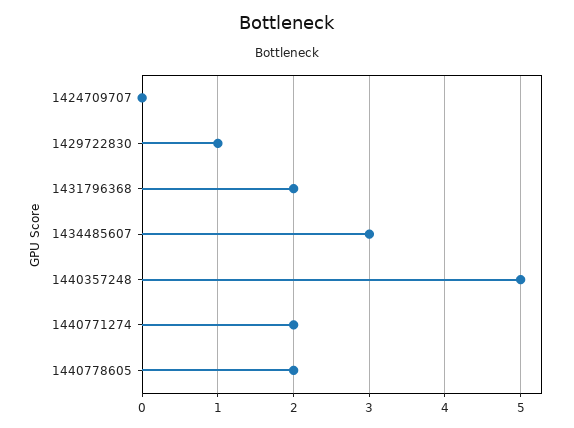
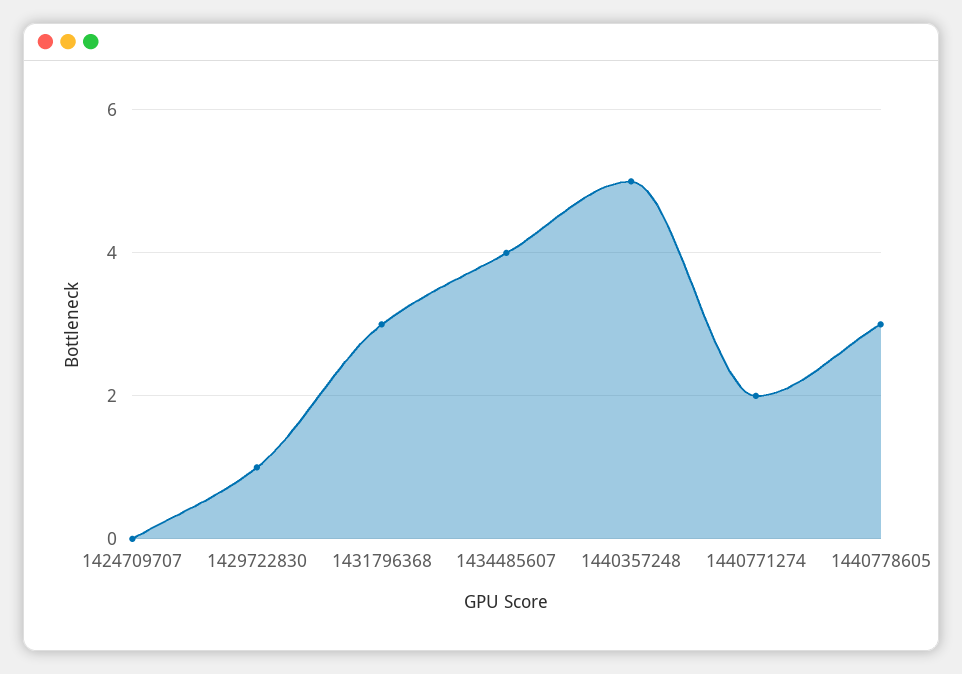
1431796368: 2 -> 3
1434485607: 3 -> 4
1440778605: 2 -> 3

